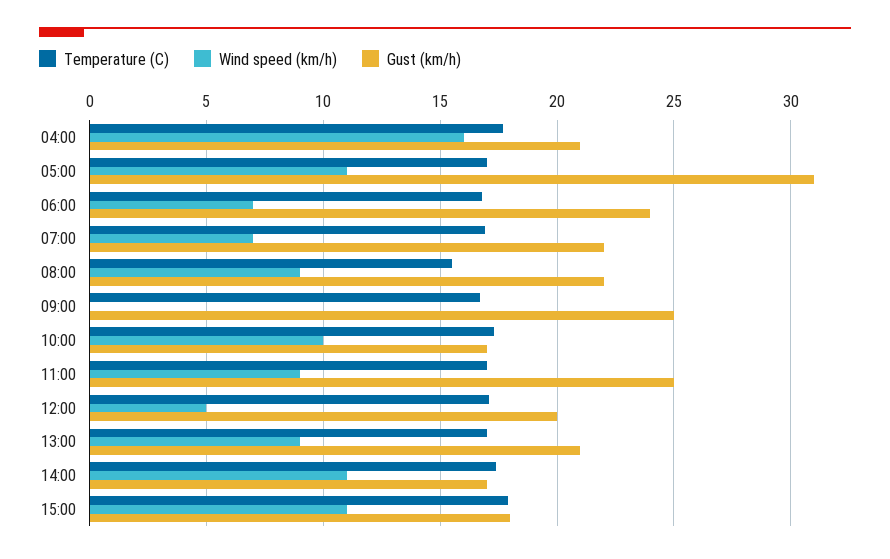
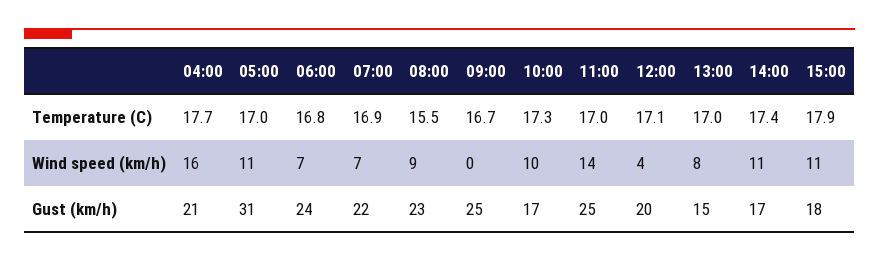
Gust (km/h), 08:00: 22 -> 23
Wind speed (km/h), 11:00: 9 -> 14
Wind speed (km/h), 12:00: 5 -> 4
Wind speed (km/h), 13:00: 9 -> 8
Gust (km/h), 13:00: 21 -> 15

